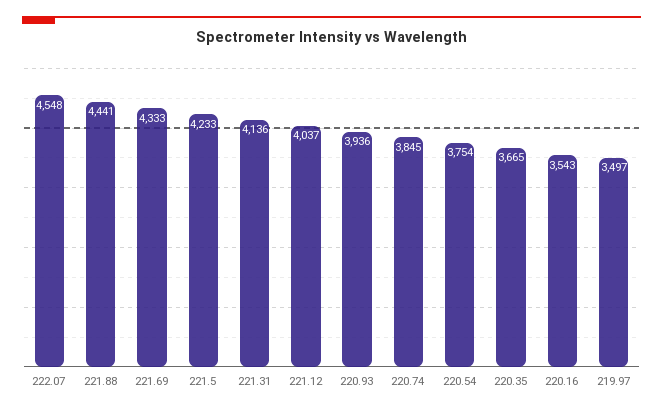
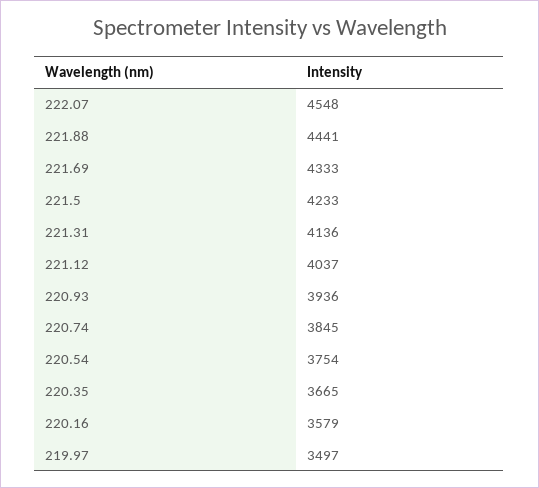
220.16: 3543 -> 3579

